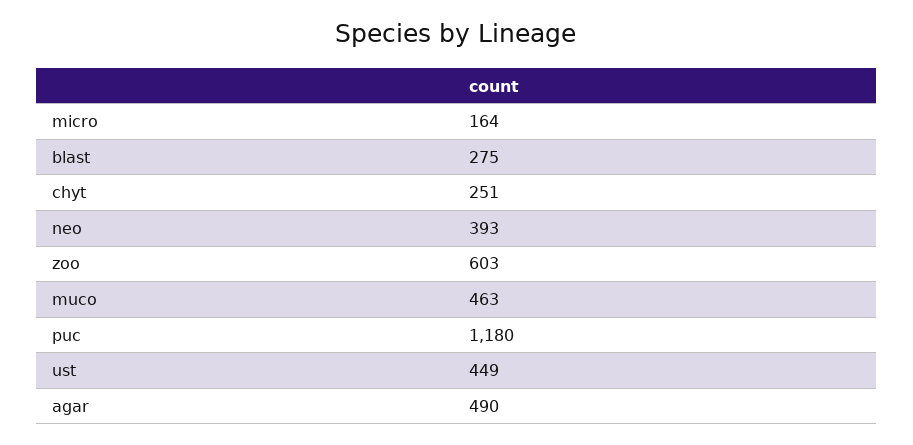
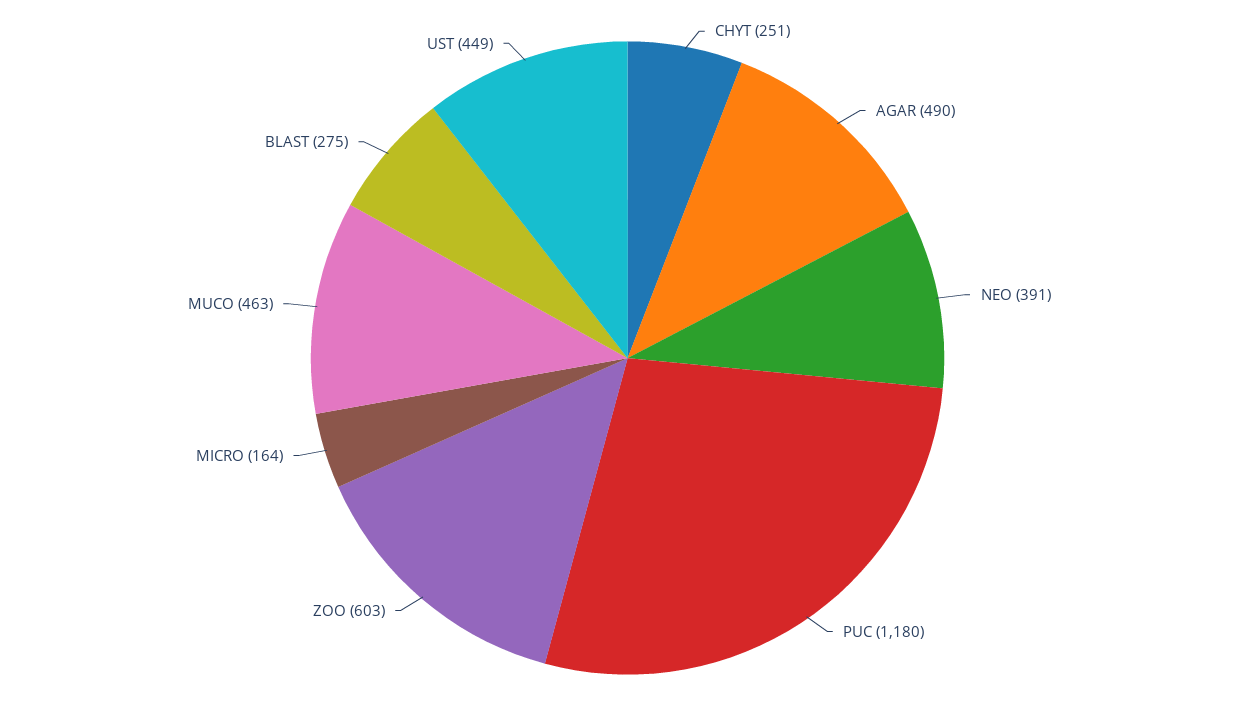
neo: 393 -> 391

